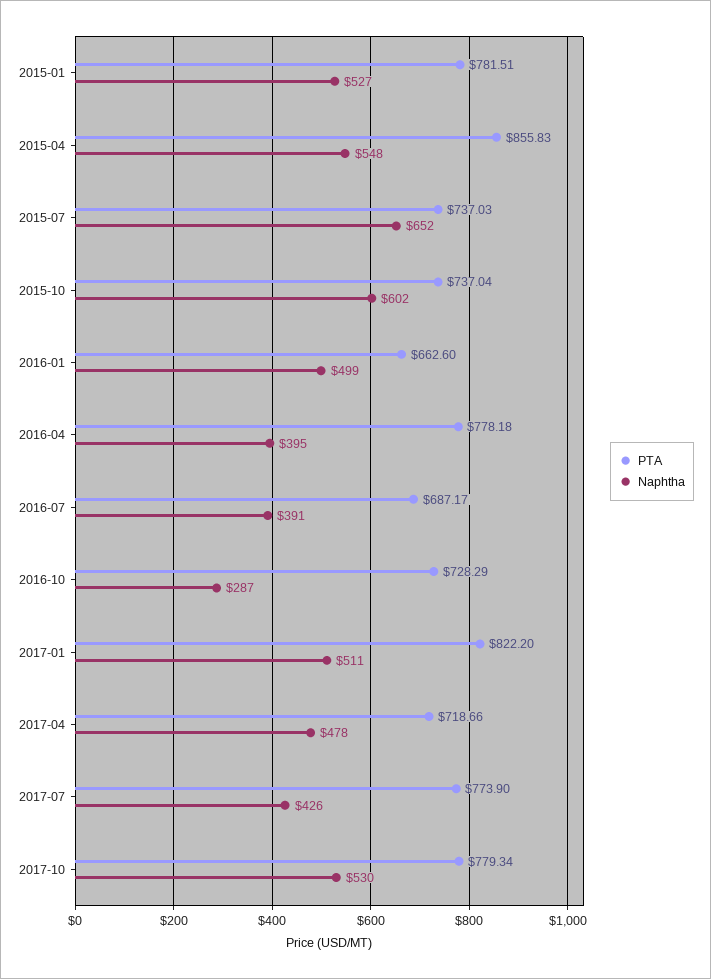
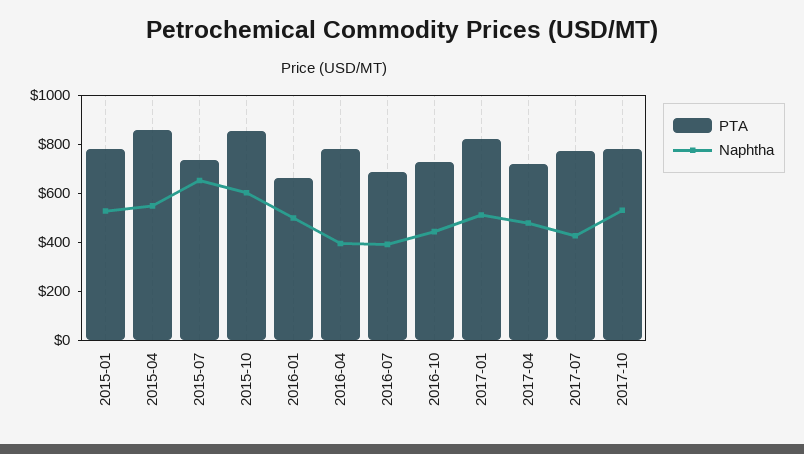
PTA, 2015-10: 737.04 -> 850
Naphtha, 2016-10: 287 -> 450

